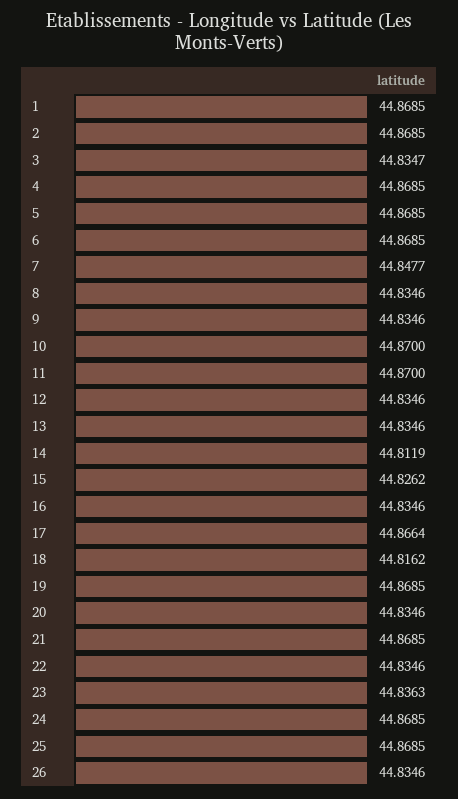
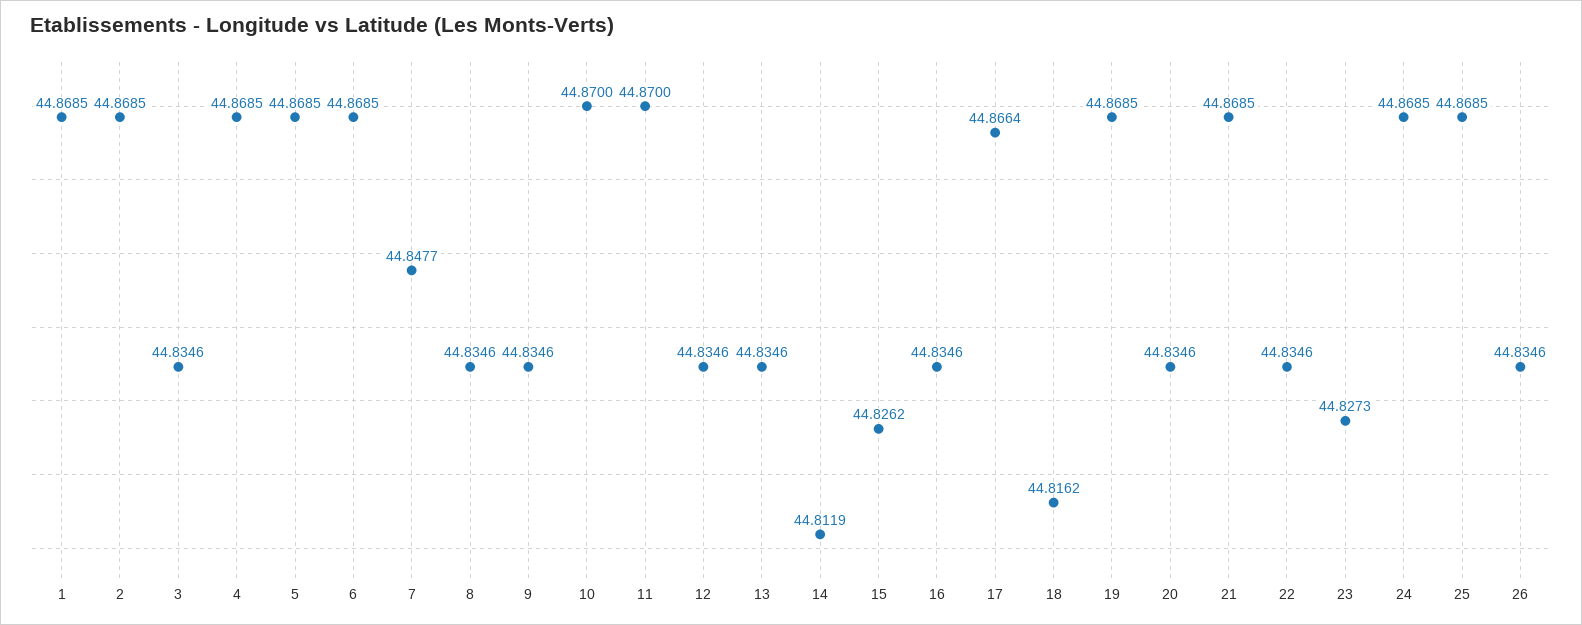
3: 44.8347 -> 44.8346
23: 44.8363 -> 44.8273

